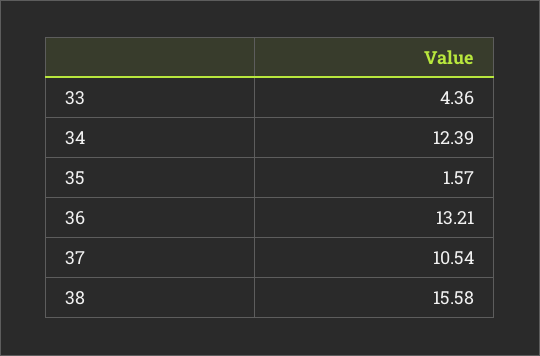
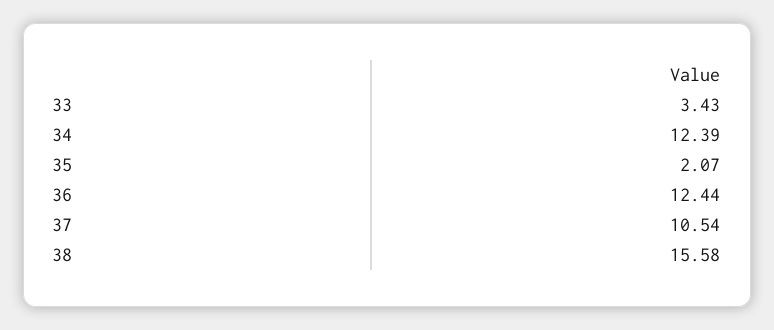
33: 4.36 -> 3.43
35: 1.57 -> 2.07
36: 13.21 -> 12.44

